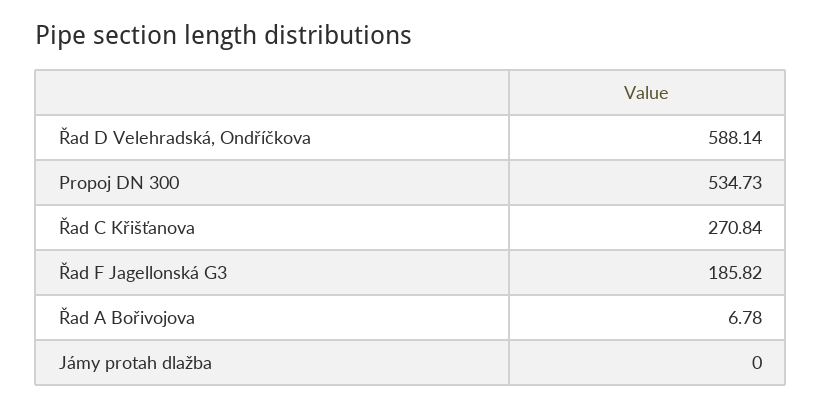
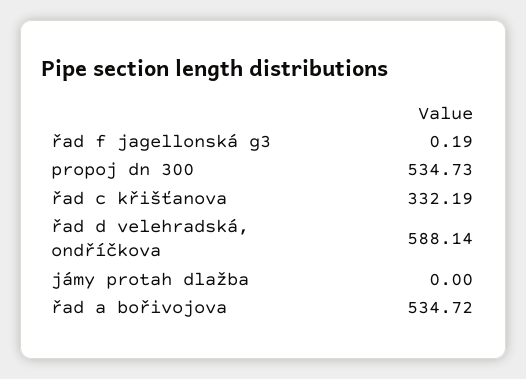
Řad C Křišťanova: 270.84 -> 332.19
Řad F Jagellonská G3: 185.82 -> 0.19
Řad A Bořivojova: 6.78 -> 534.72

